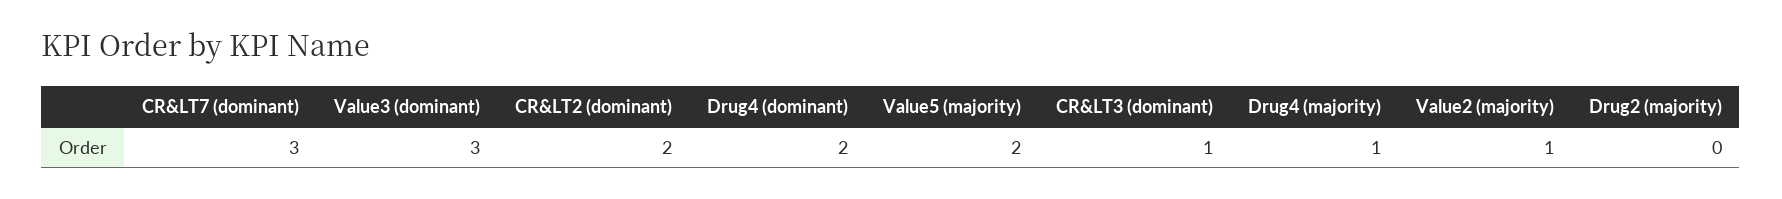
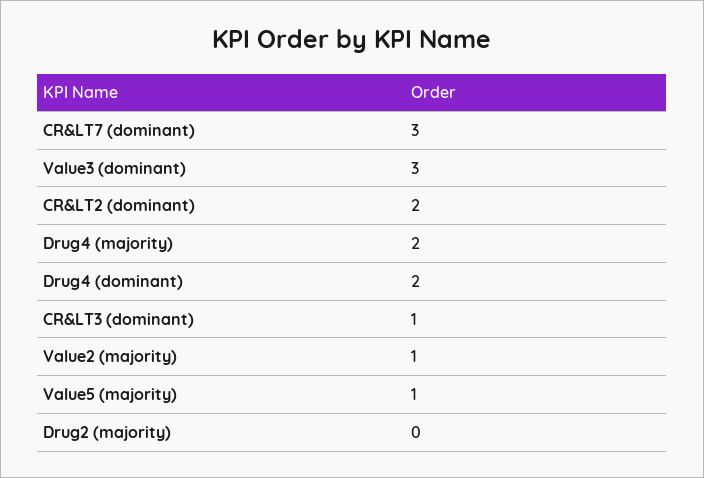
Value5 (majority): 2 -> 1
Drug4 (majority): 1 -> 2

